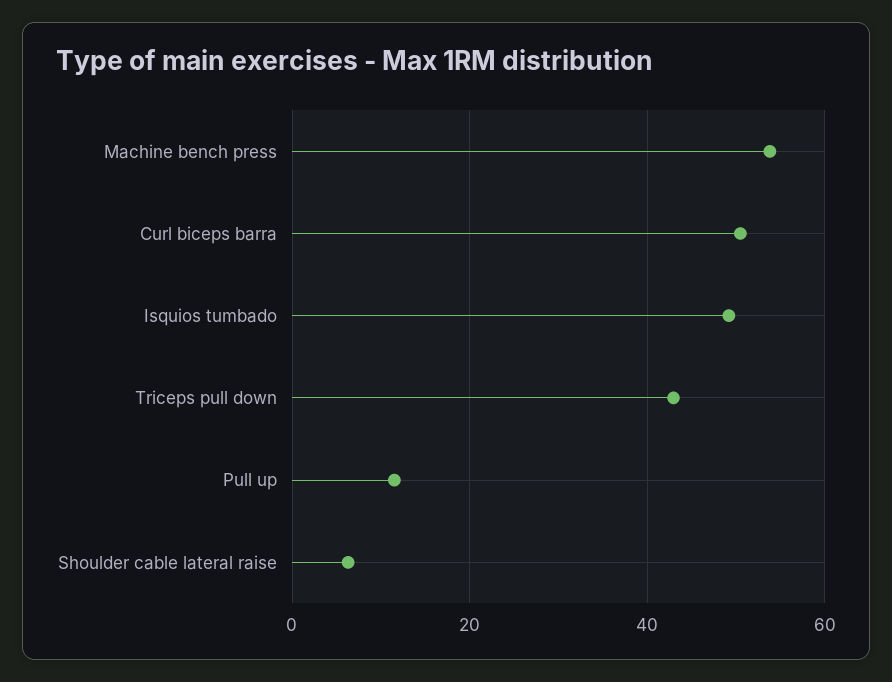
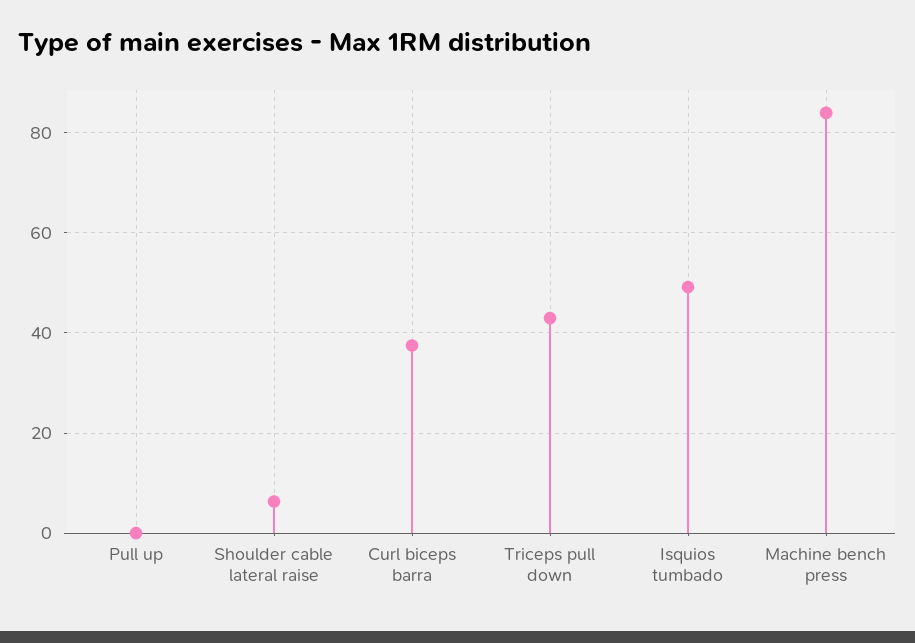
Machine bench press: 54 -> 84
Curl biceps barra: 50 -> 38
Pull up: 12 -> 0

